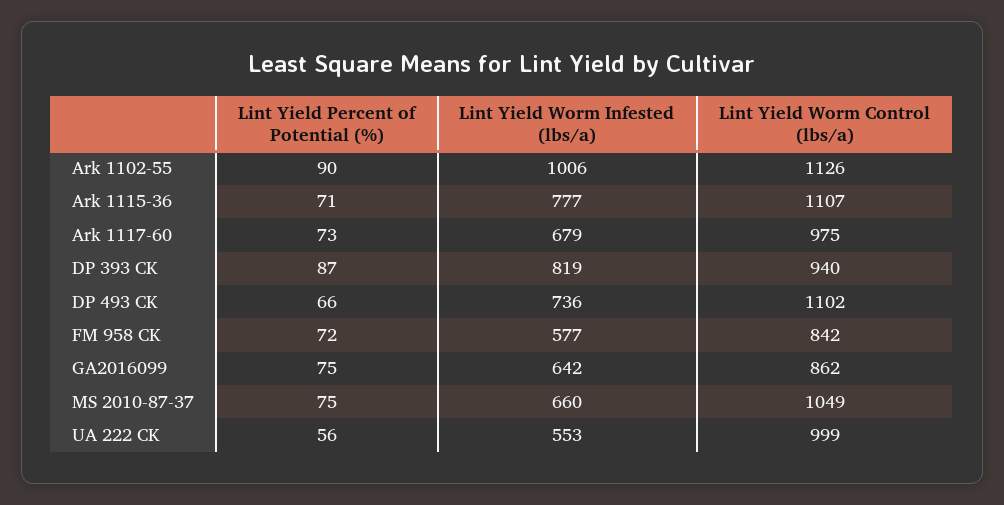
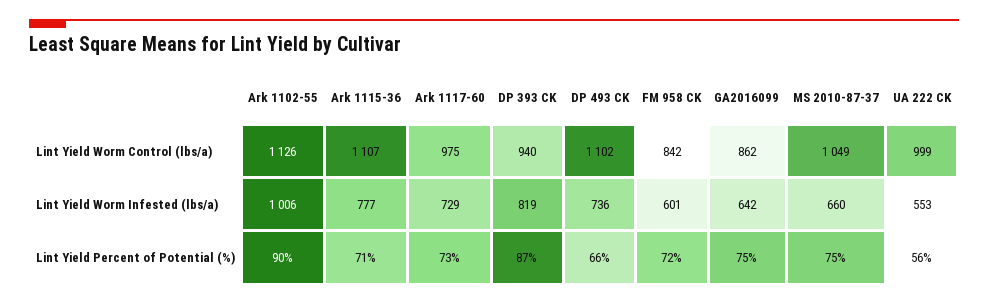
Lint Yield Worm Infested (lbs/a), Ark 1117-60: 679 -> 729
Lint Yield Worm Infested (lbs/a), FM 958 CK: 577 -> 601

